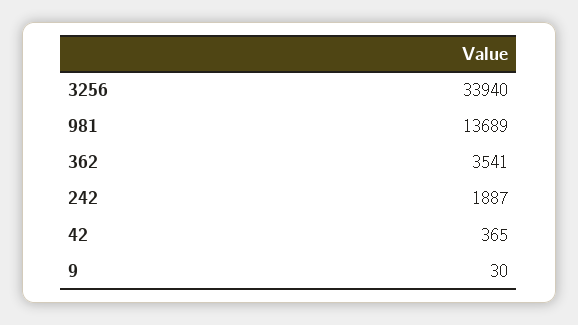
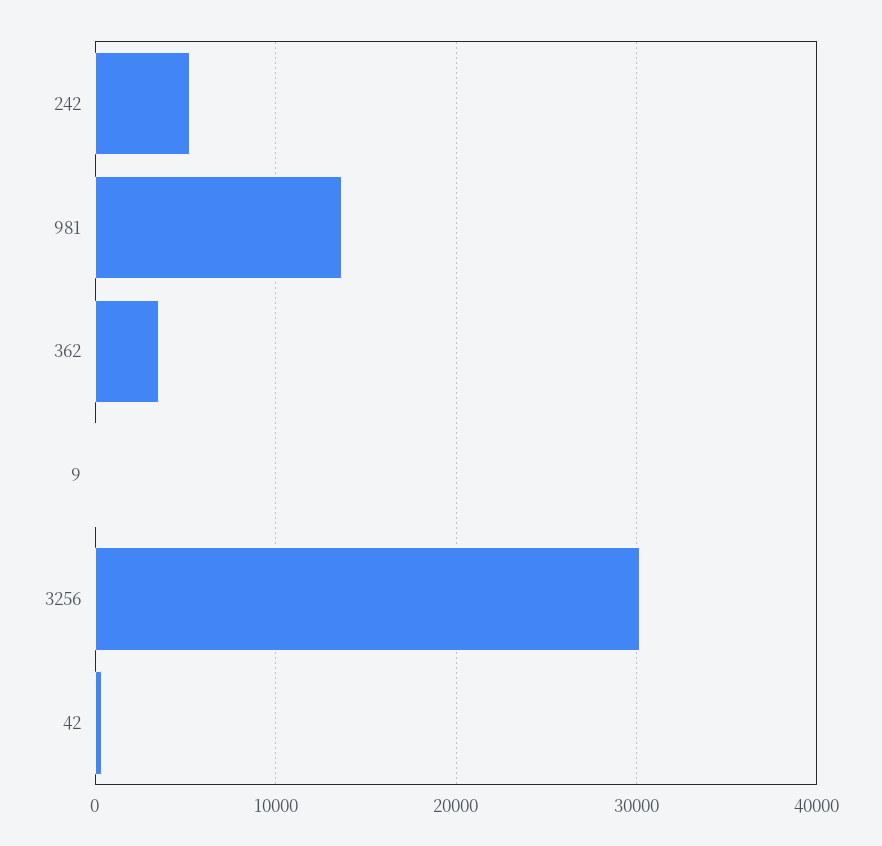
3256: 33940 -> 30000
242: 1887 -> 5000

